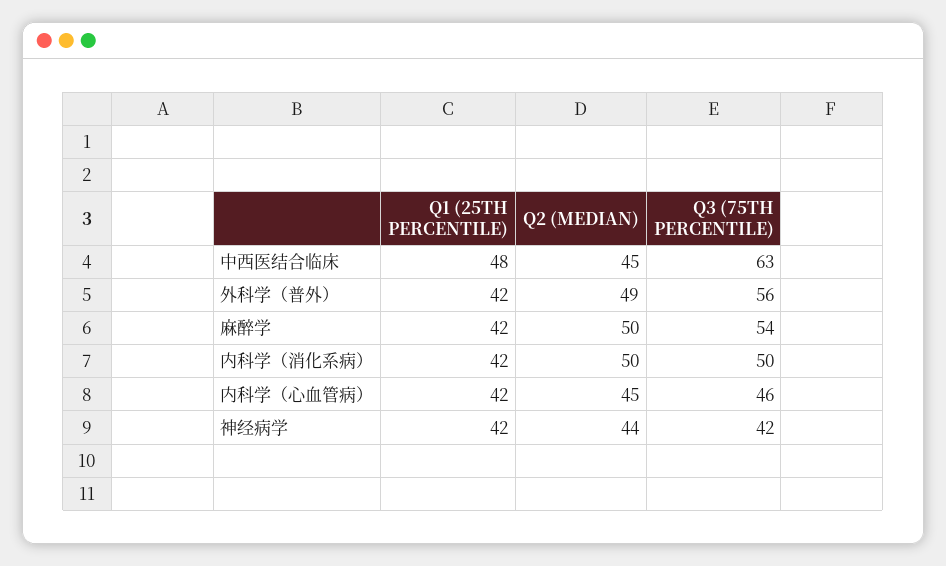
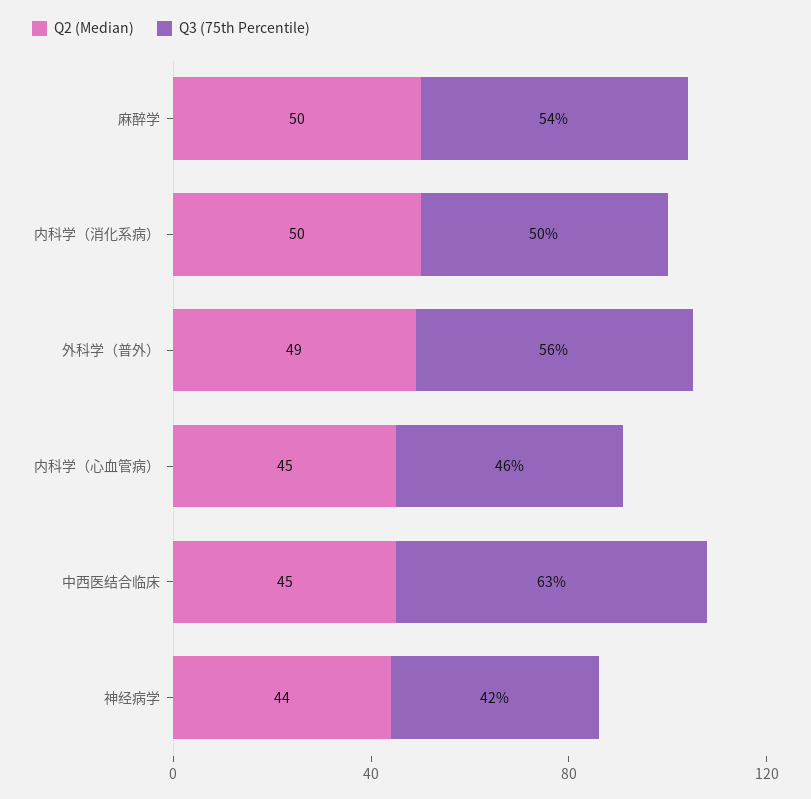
Q1 (25TH PERCENTILE), 中西医结合临床: 48 -> none
Q1 (25TH PERCENTILE), 外科学（普外）: 42 -> none
Q1 (25TH PERCENTILE), 麻醉学: 42 -> none
Q1 (25TH PERCENTILE), 内科学（消化系病）: 42 -> none
Q1 (25TH PERCENTILE), 内科学（心血管病）: 42 -> none
Q1 (25TH PERCENTILE), 神经病学: 42 -> none

